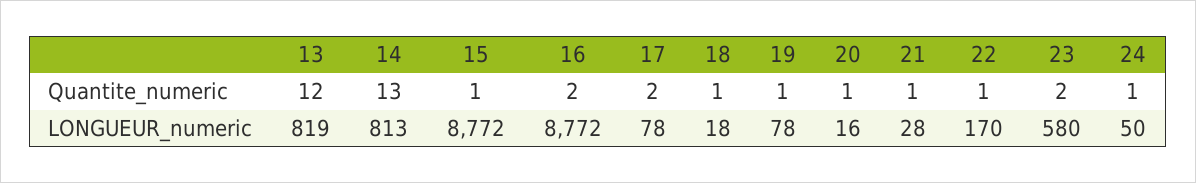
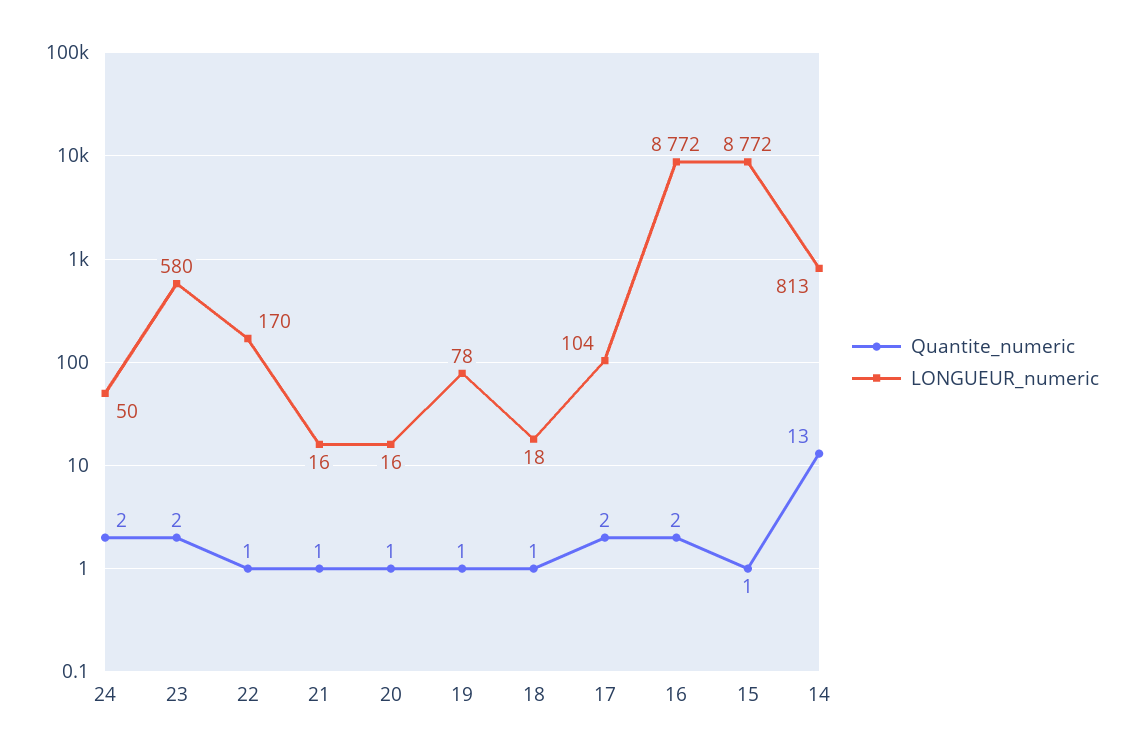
Quantite_numeric, 13: 12 -> none
Quantite_numeric, 24: 1 -> 2
LONGUEUR_numeric, 13: 819 -> none
LONGUEUR_numeric, 17: 78 -> 104
LONGUEUR_numeric, 21: 28 -> 16

